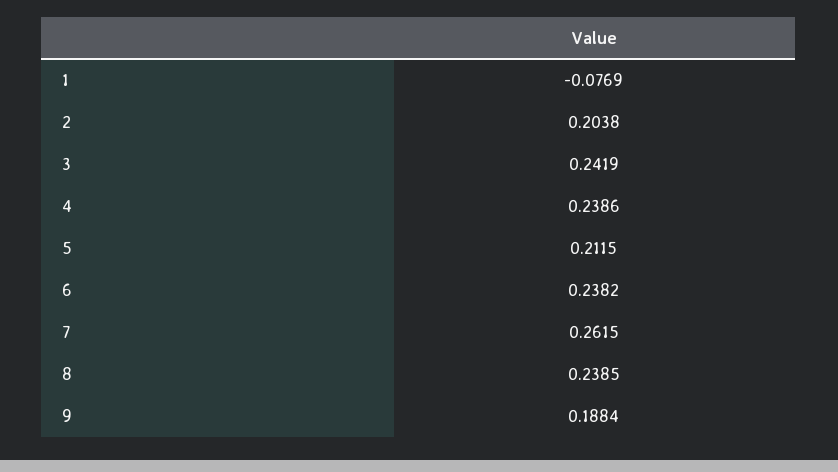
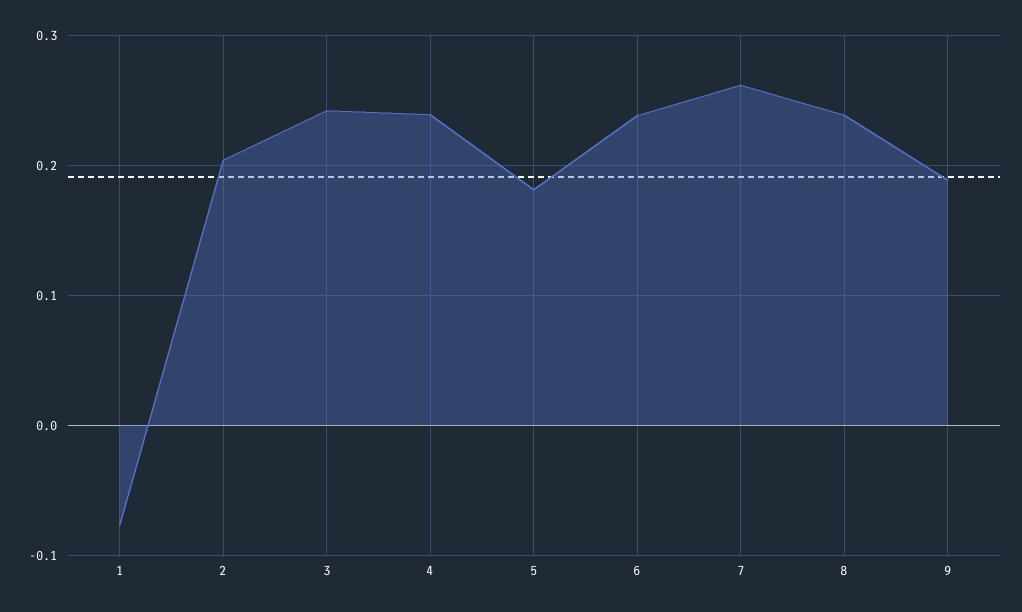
5: 0.2115 -> 0.18

